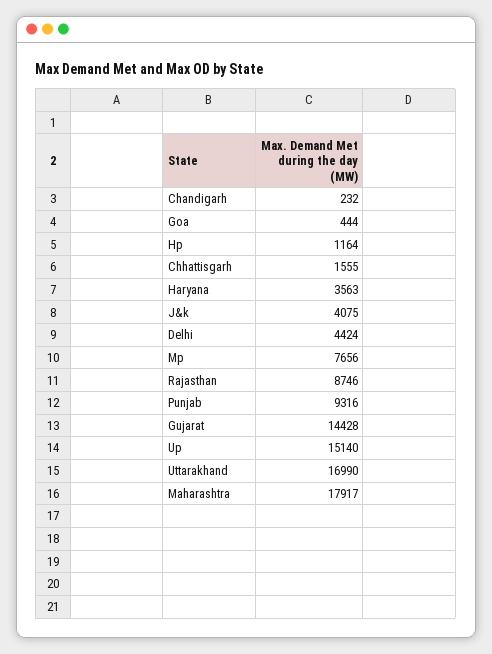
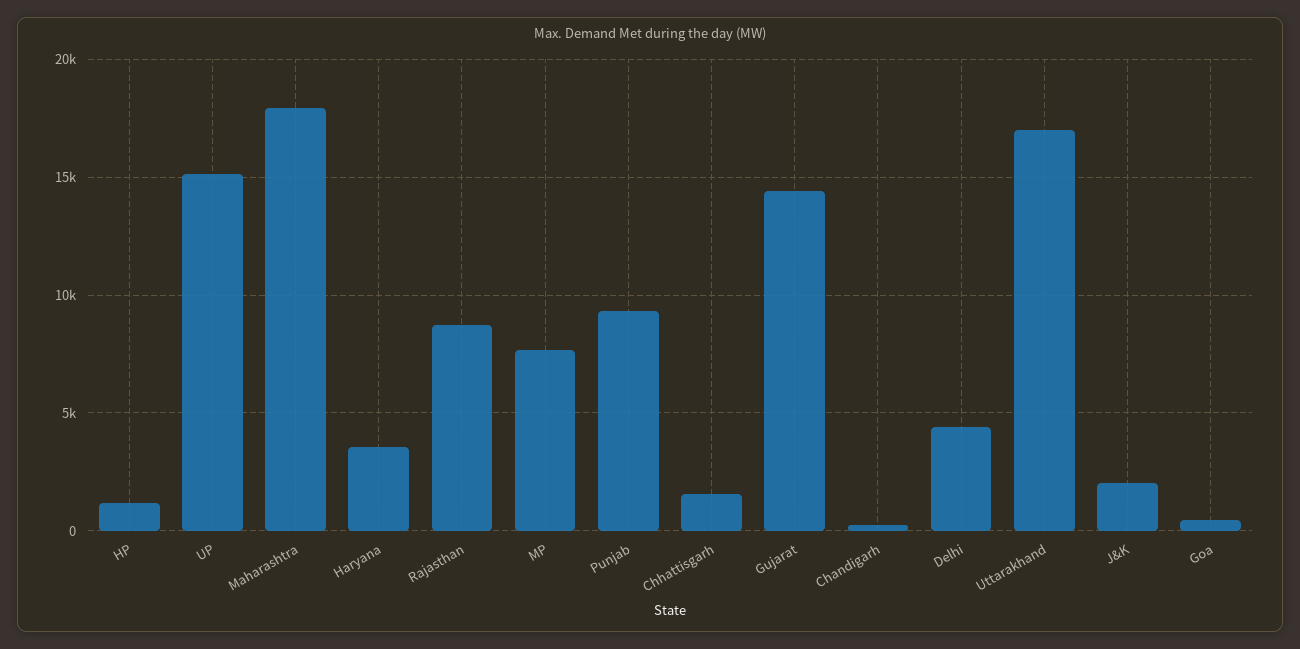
J&k: 4075 -> 2000

